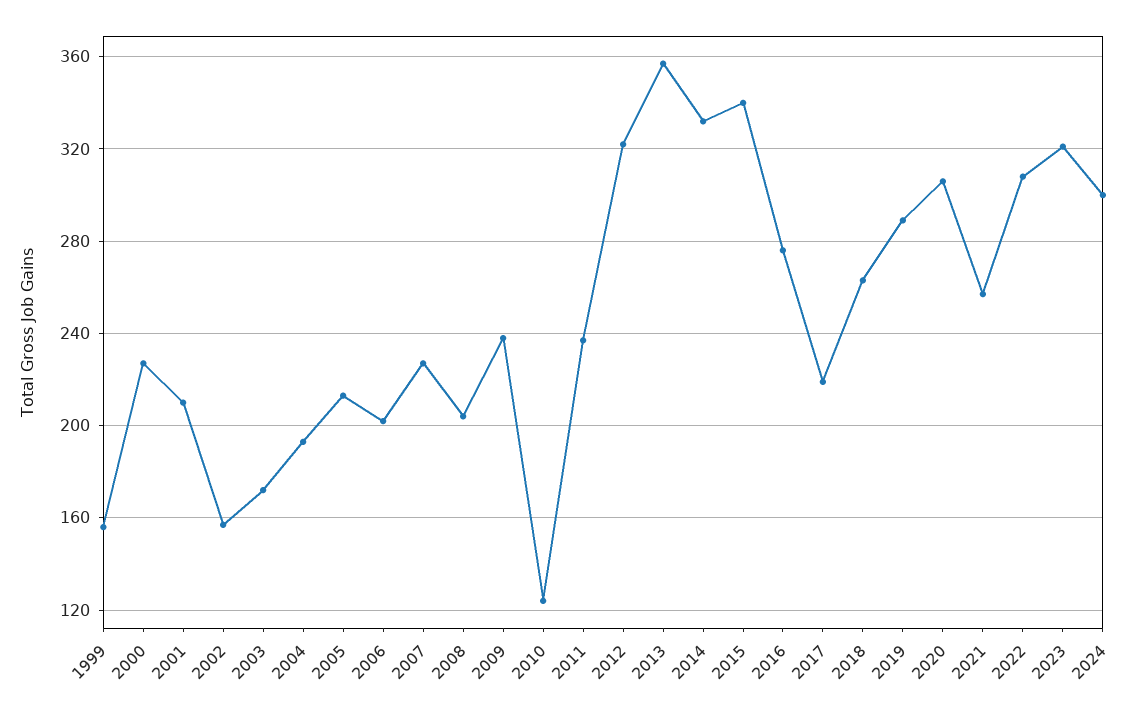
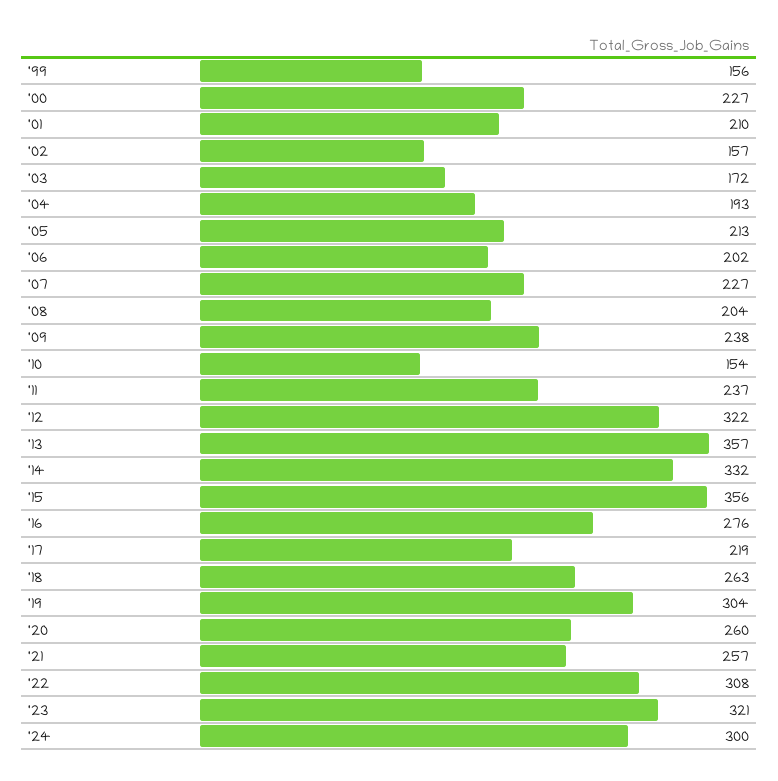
2010: 125 -> 154
2015: 340 -> 356
2019: 290 -> 304
2020: 305 -> 260

